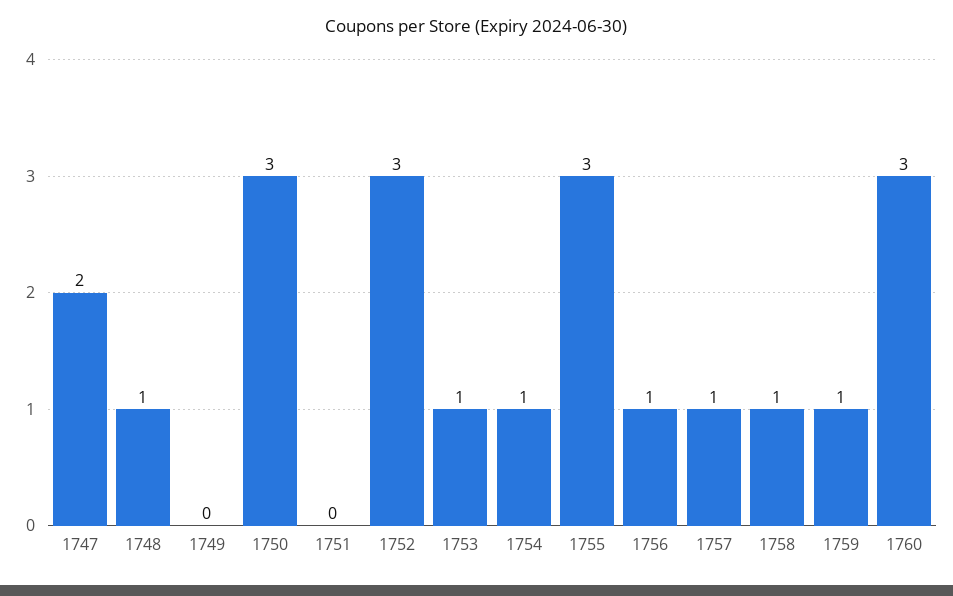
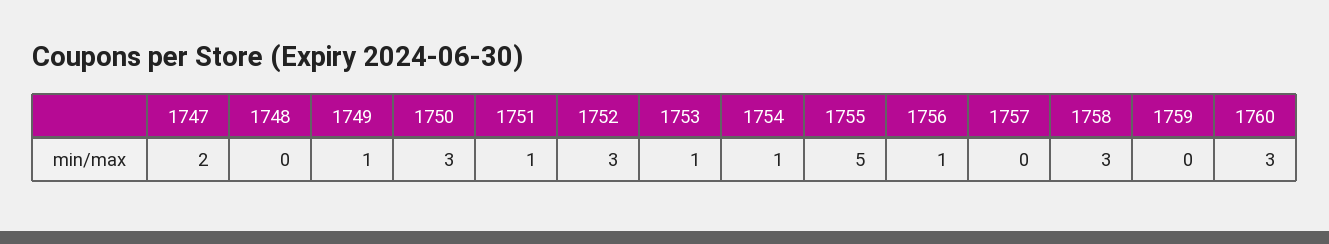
1748: 1 -> 0
1749: 0 -> 1
1751: 0 -> 1
1755: 3 -> 5
1757: 1 -> 0
1758: 1 -> 3
1759: 1 -> 0

